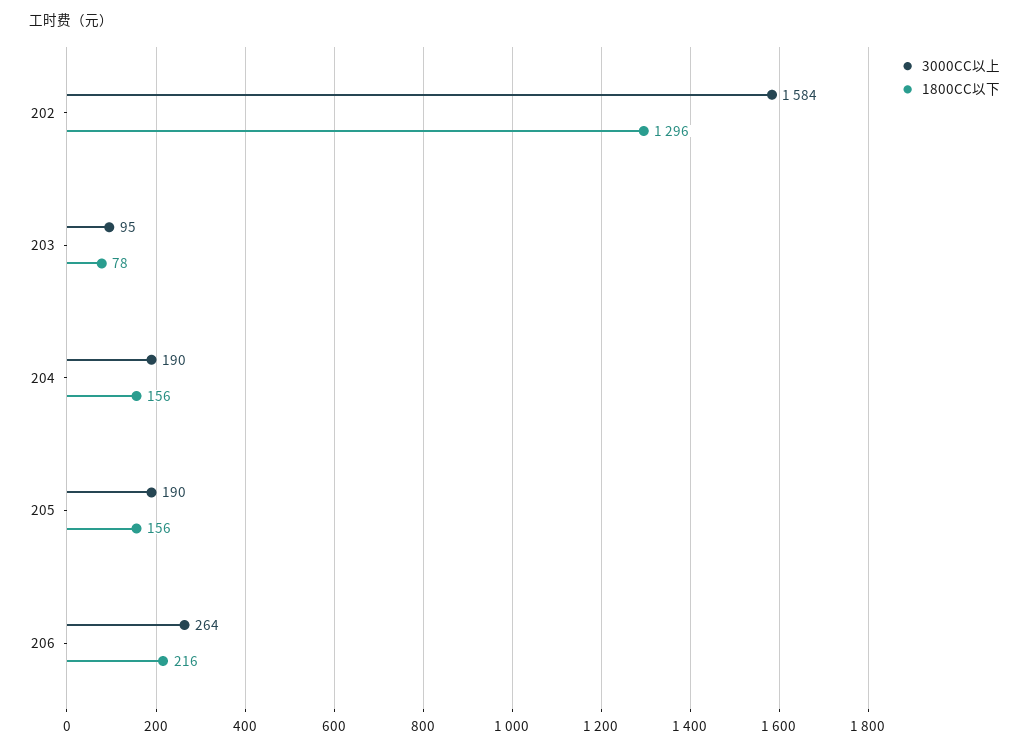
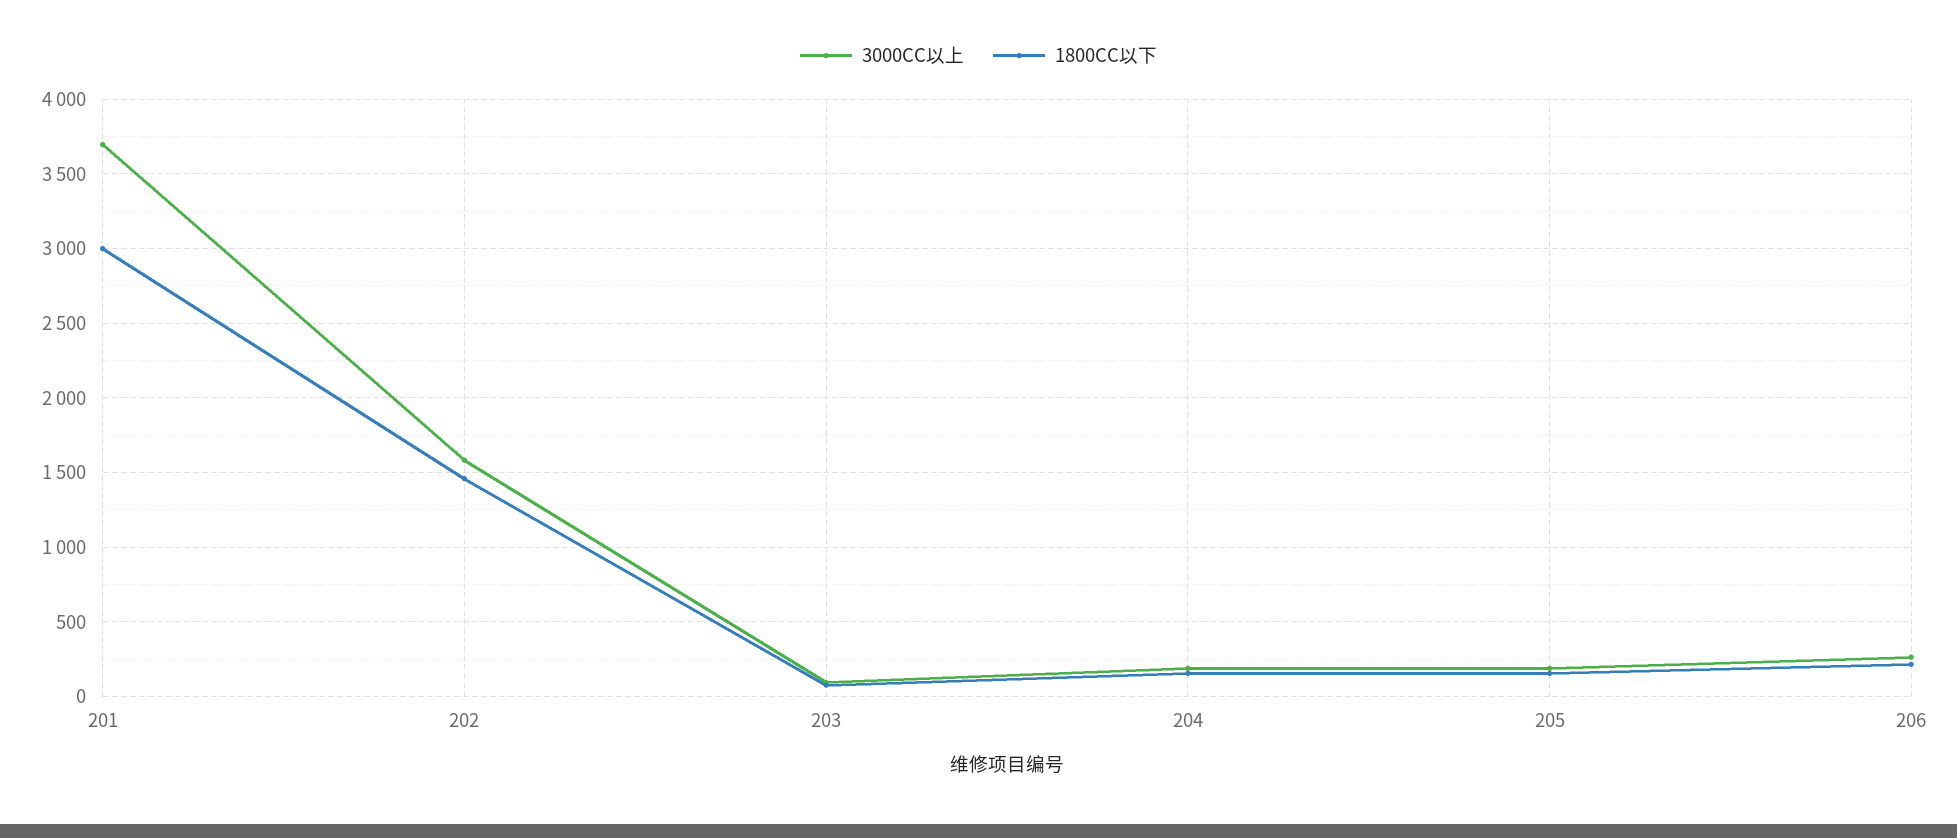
1800CC以下, 202: 1296 -> 1450
3000CC以上, 201: none -> 3700
1800CC以下, 201: none -> 3000

